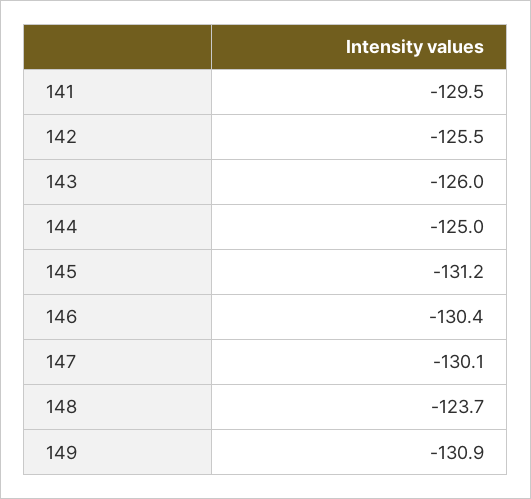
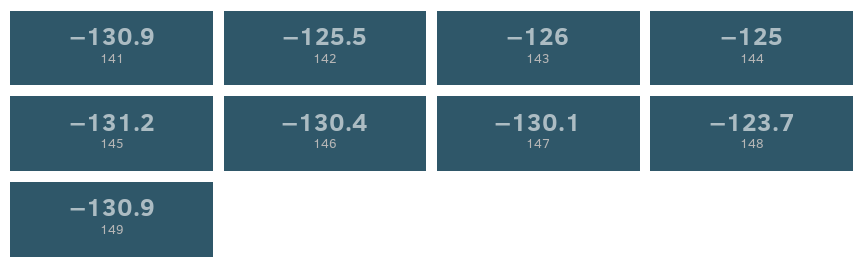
141: -129.5 -> -130.9

